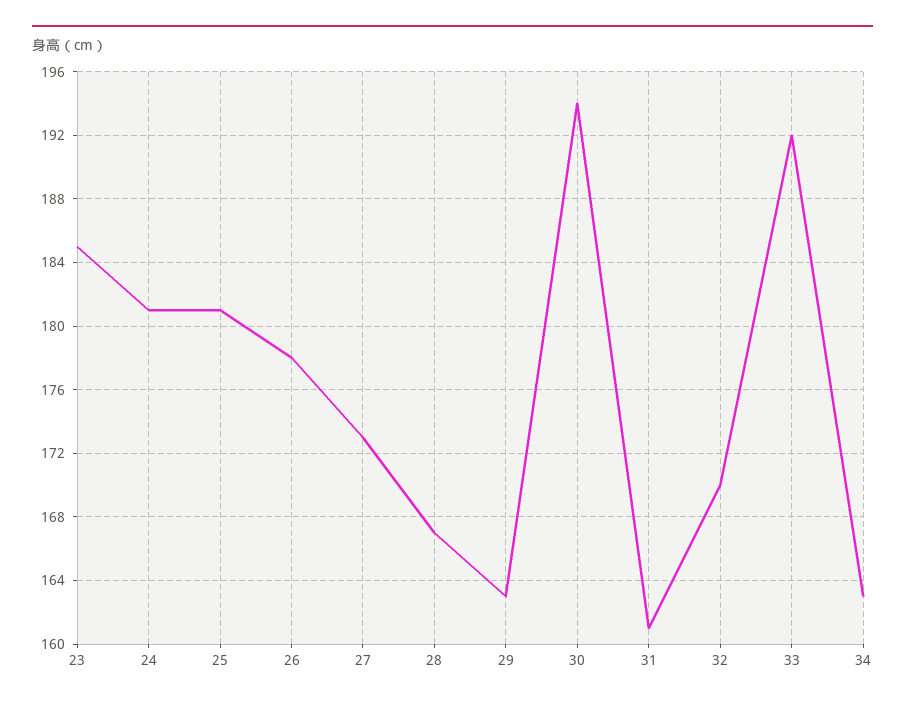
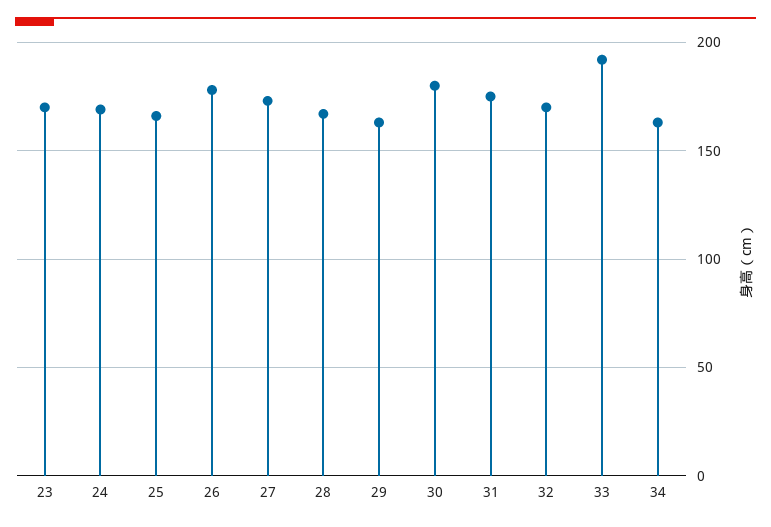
23: 185 -> 170
24: 181 -> 170
25: 181 -> 165
30: 194 -> 180
31: 161 -> 175

